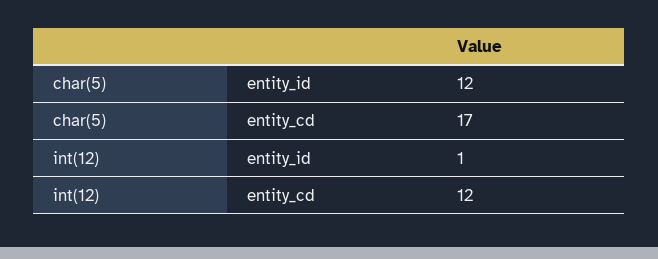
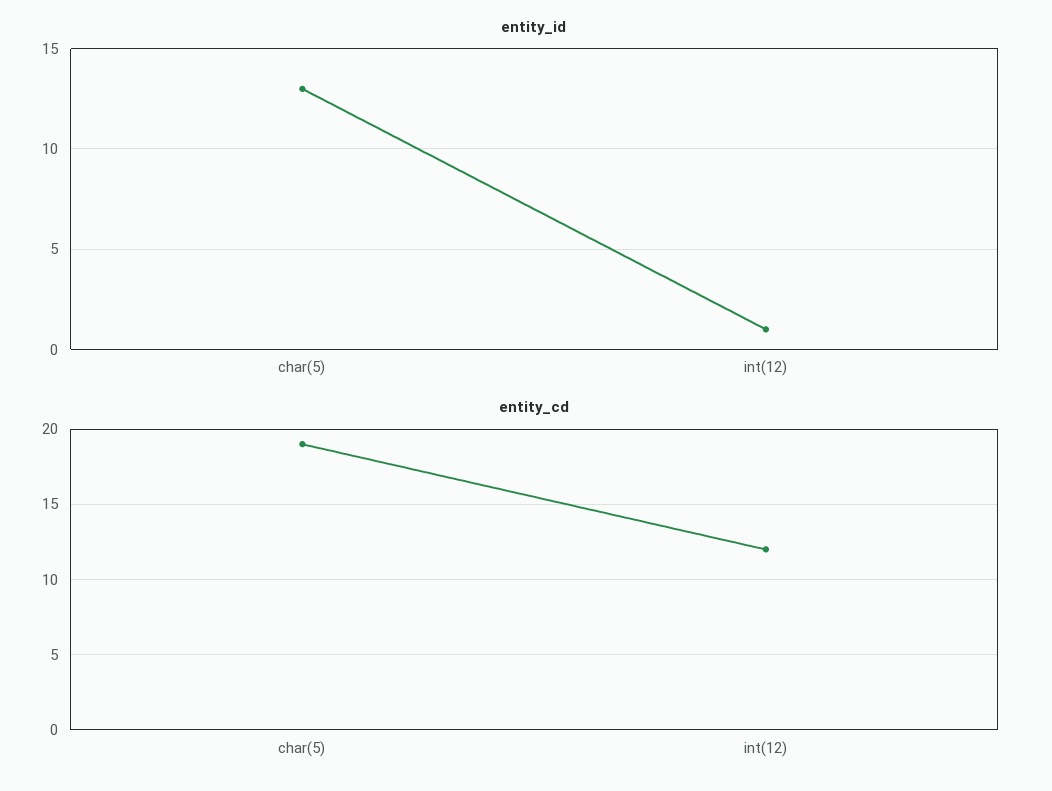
entity_id, char(5): 12 -> 13
entity_cd, char(5): 17 -> 19

